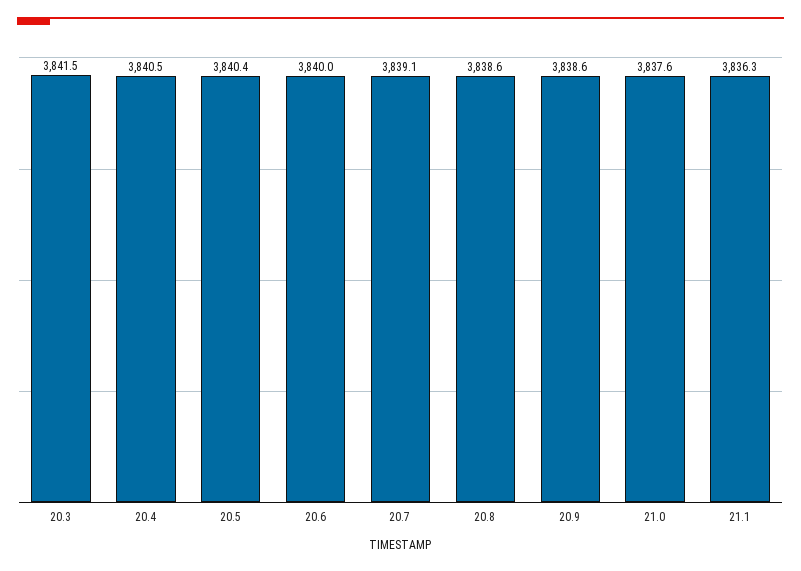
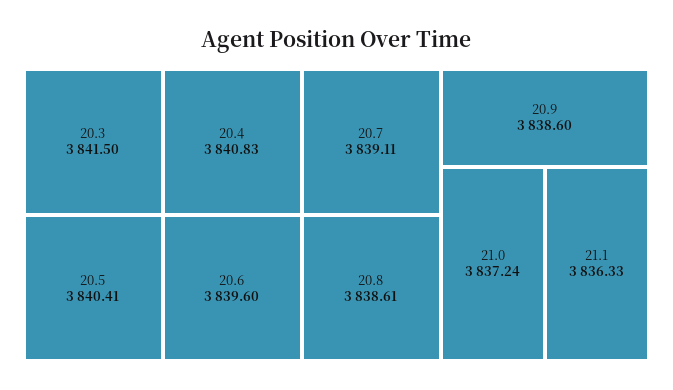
20.4: 3840.5 -> 3840.83
20.6: 3840 -> 3839.6
21.0: 3837.6 -> 3837.24

